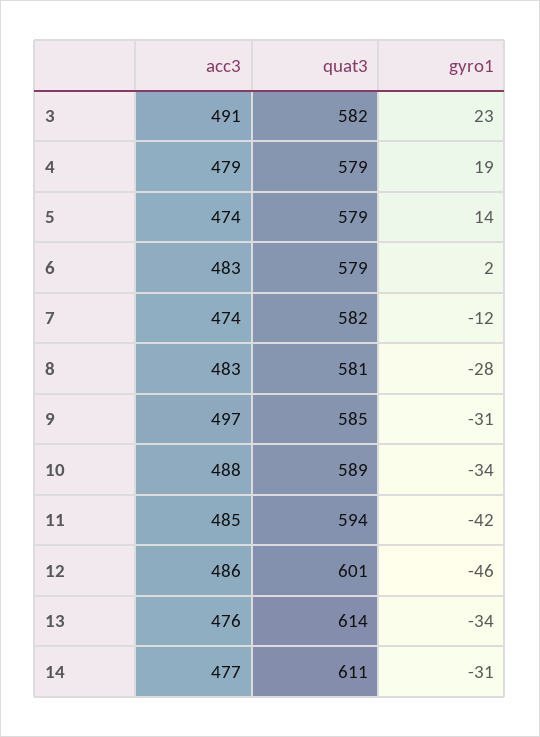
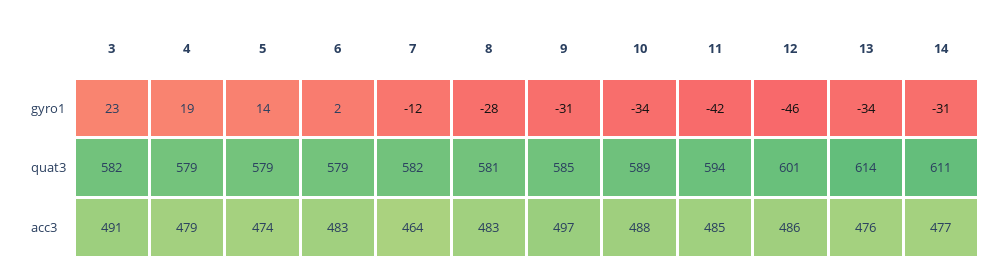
acc3, 7: 474 -> 464

